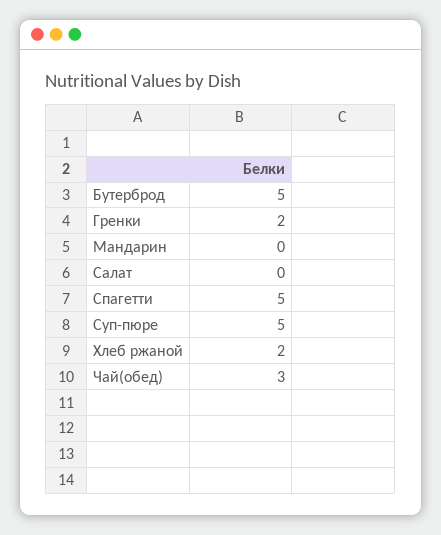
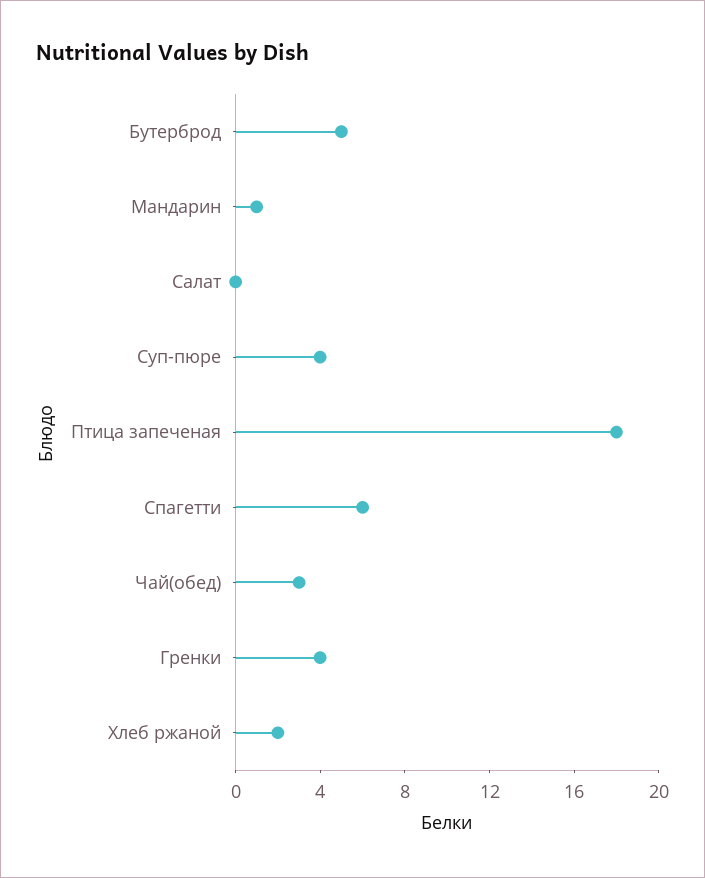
Гренки: 2 -> 4
Мандарин: 0 -> 1
Спагетти: 5 -> 6
Суп-пюре: 5 -> 4
Птица запеченая: none -> 18

